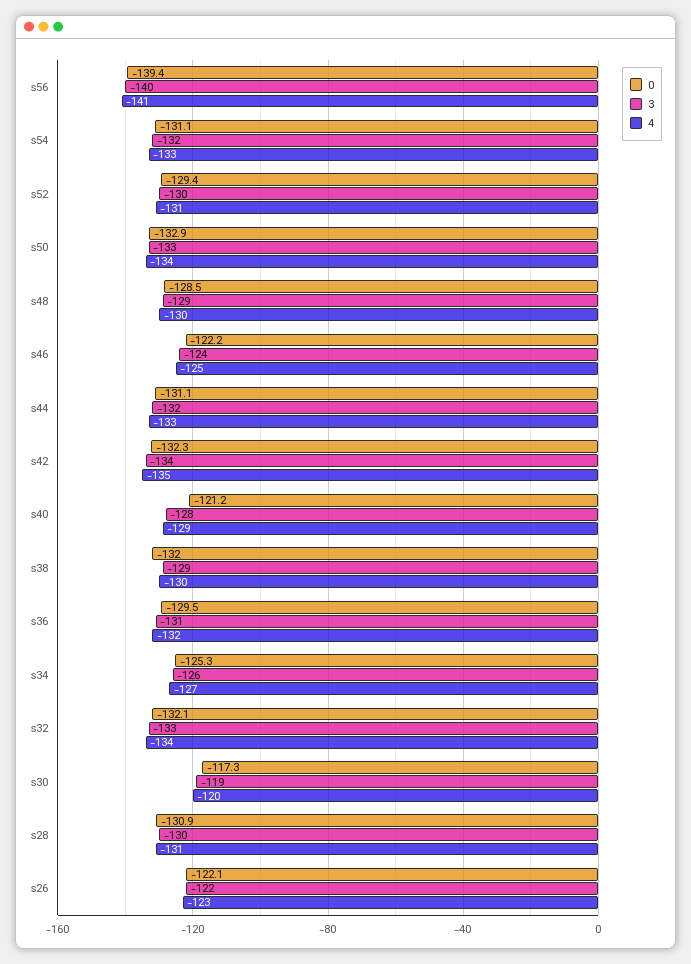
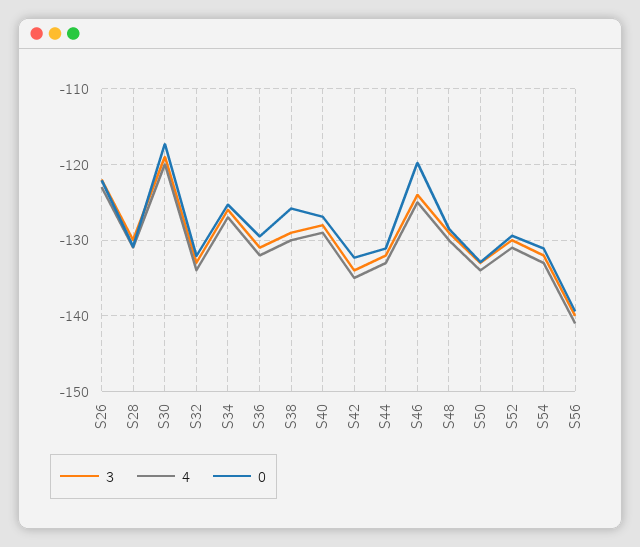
0, s46: -122.2 -> -120
0, s40: -121.2 -> -127
0, s38: -132 -> -126

